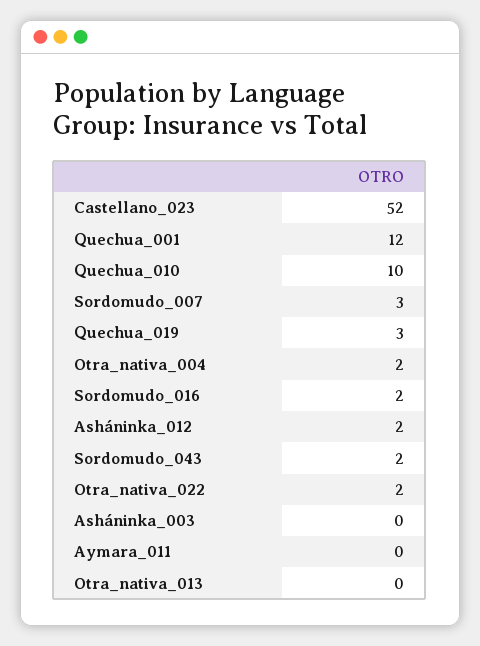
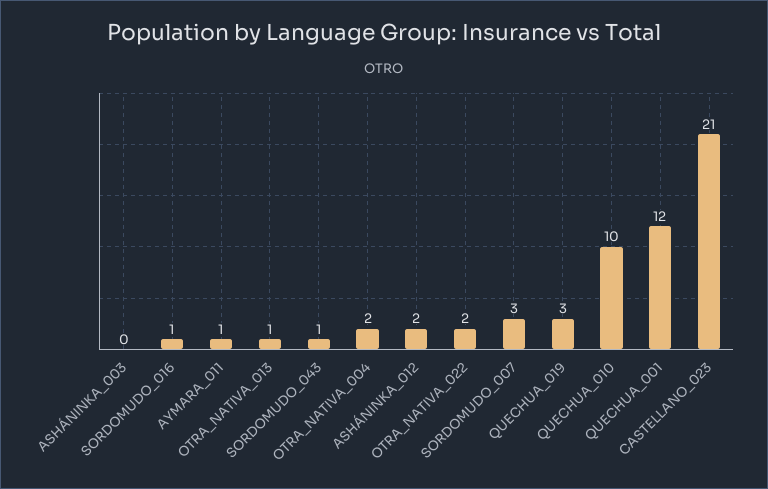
Castellano_023: 52 -> 21
Sordomudo_016: 2 -> 1
Sordomudo_043: 2 -> 1
Aymara_011: 0 -> 1
Otra_nativa_013: 0 -> 1

